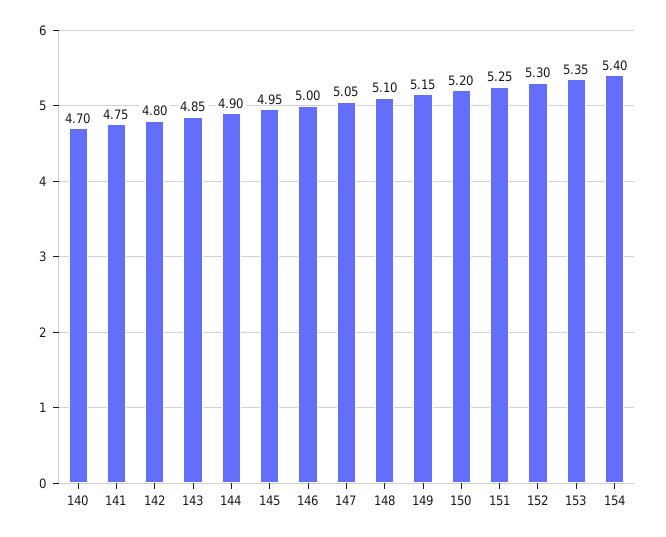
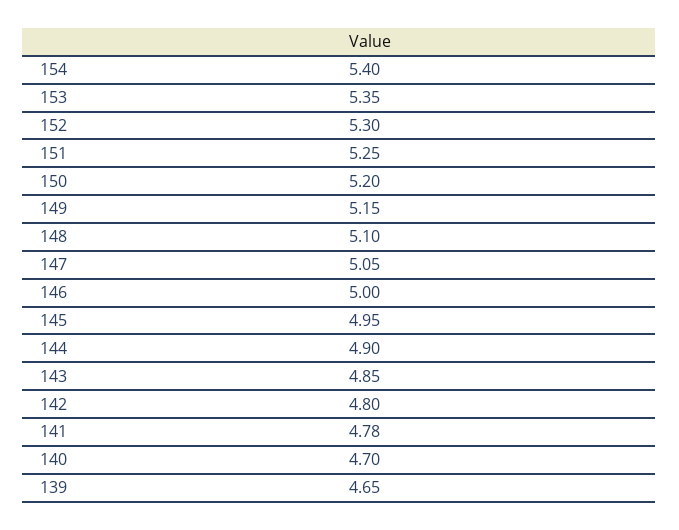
141: 4.75 -> 4.78
139: none -> 4.65

